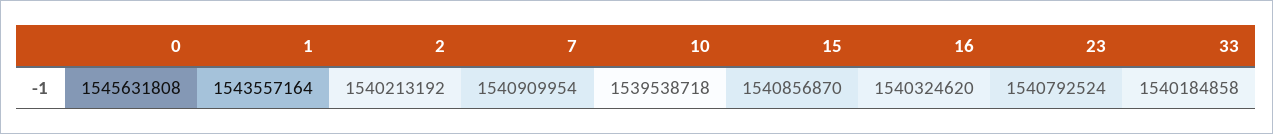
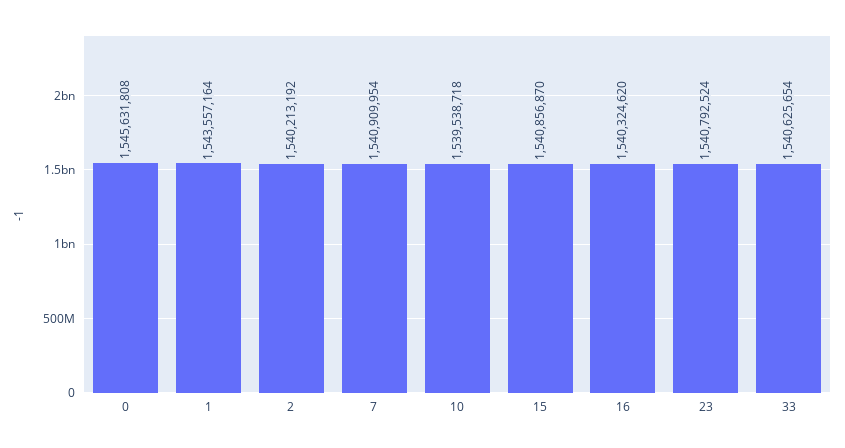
33: 1540184858 -> 1540625654

